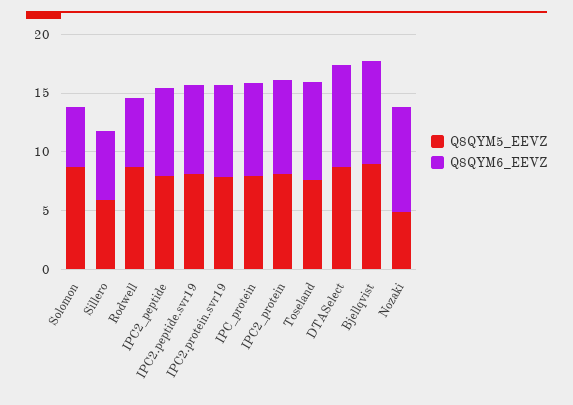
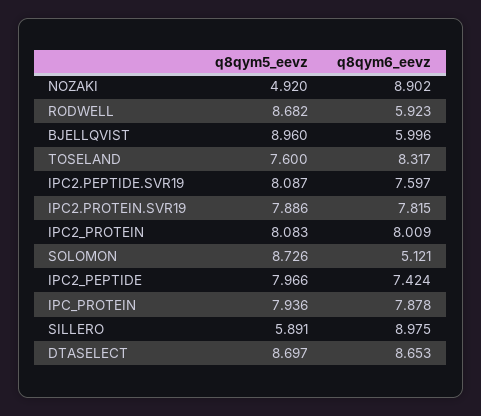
Q8QYM6_EEVZ, Sillero: 6 -> 8.975
Q8QYM6_EEVZ, Bjellqvist: 9 -> 5.996

